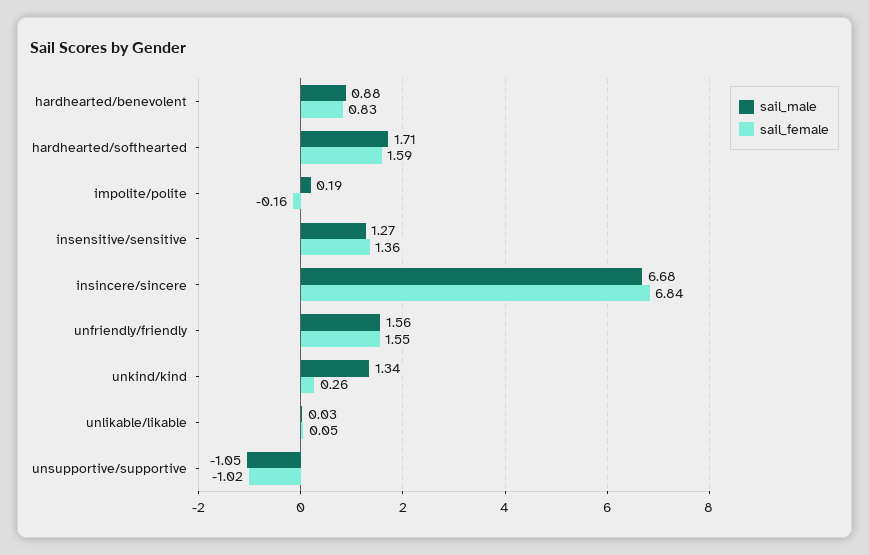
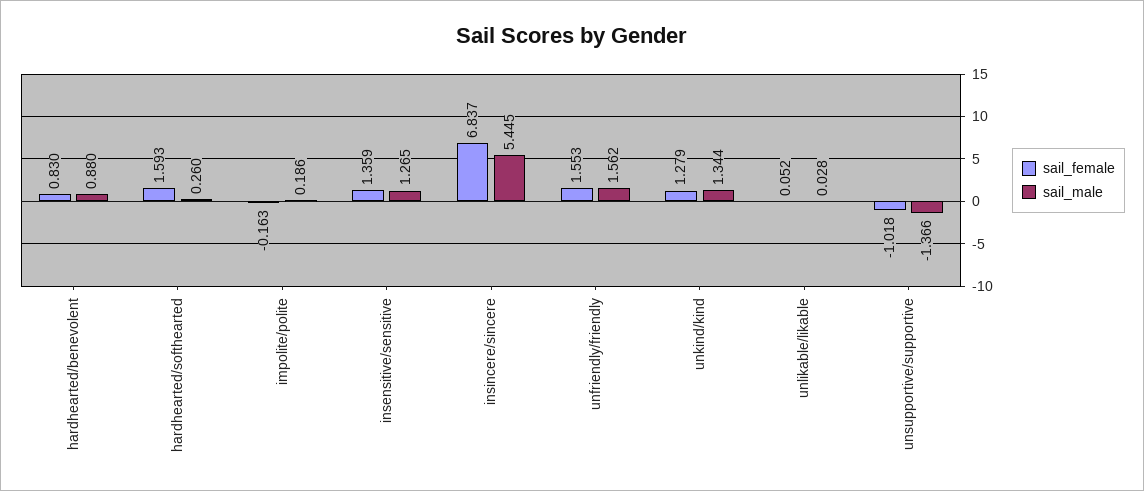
sail_male, hardhearted/softhearted: 1.71 -> 0.26
sail_male, insincere/sincere: 6.68 -> 5.445
sail_female, unkind/kind: 0.26 -> 1.279
sail_male, unsupportive/supportive: -1.05 -> -1.366

